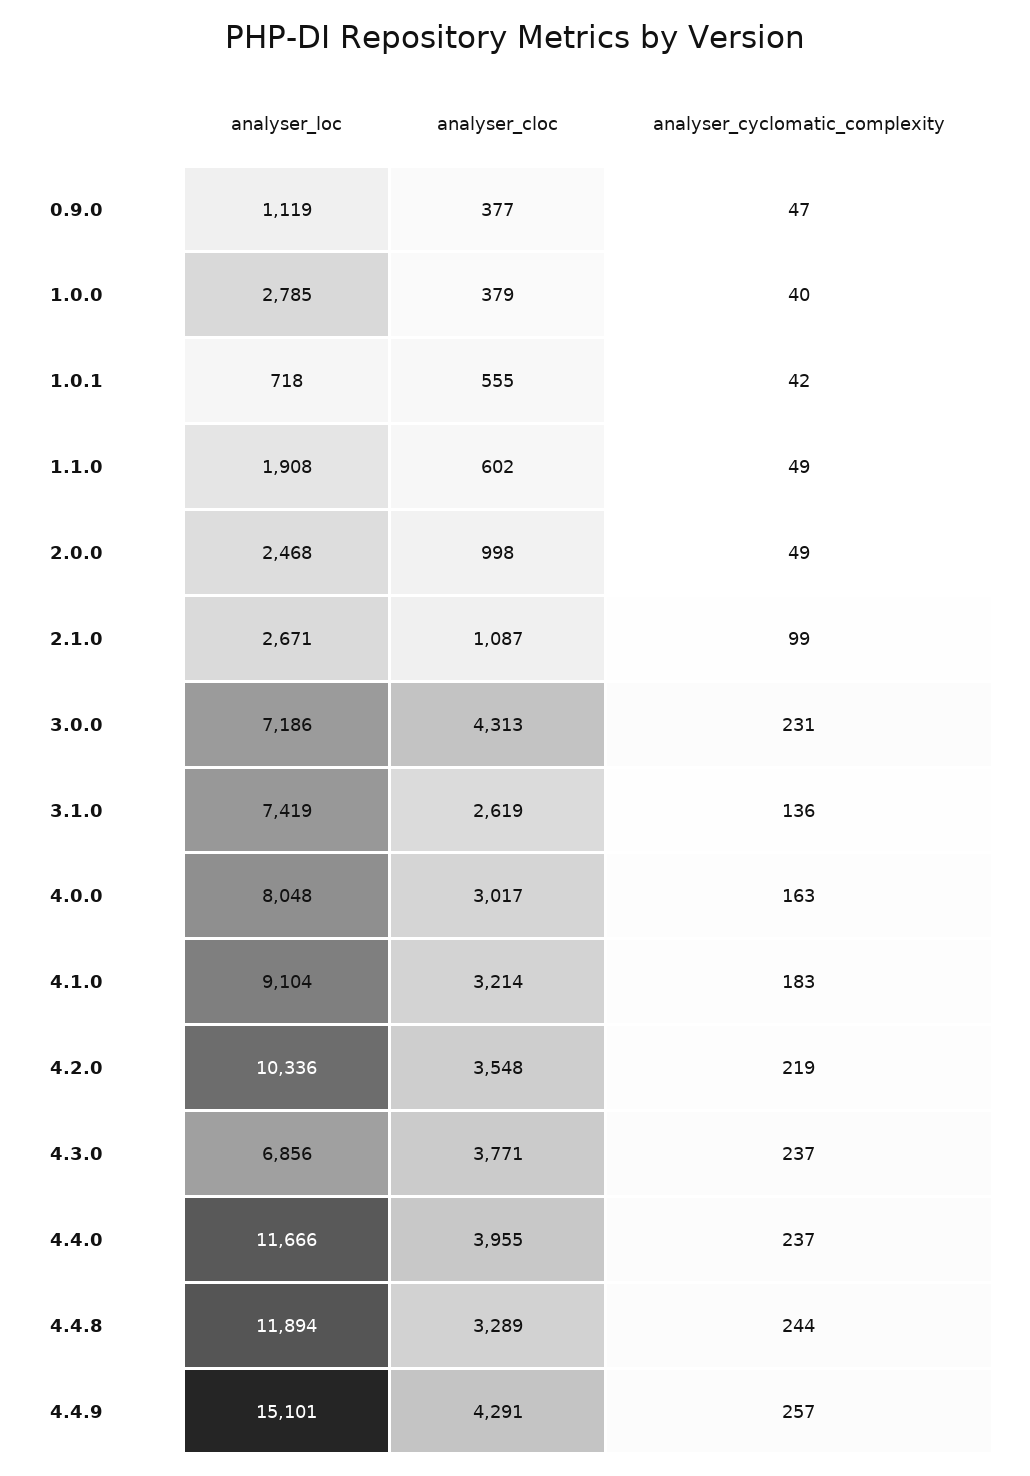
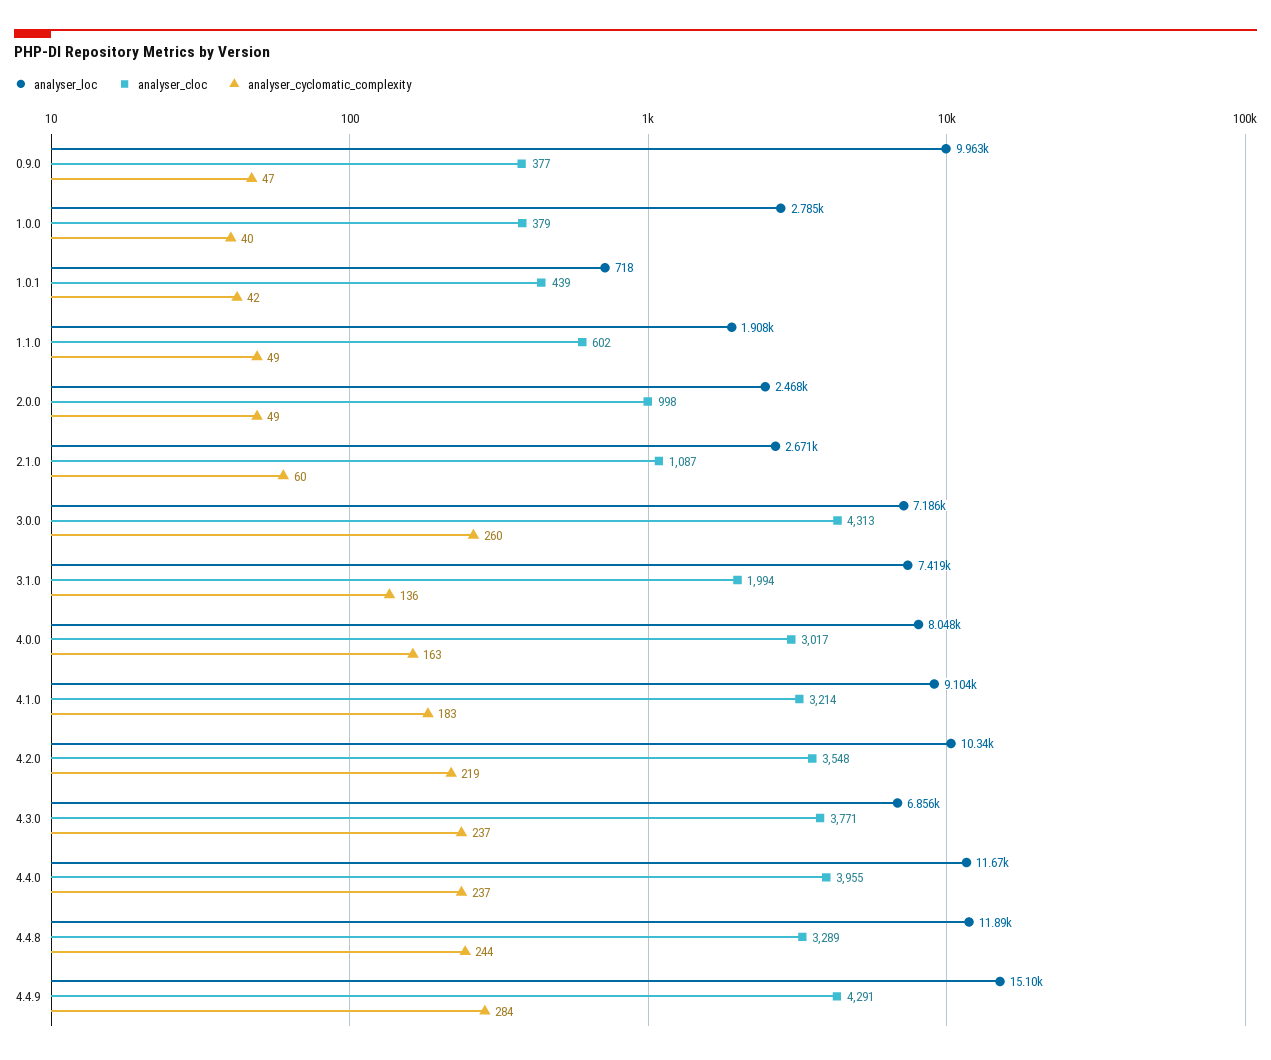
analyser_loc, 0.9.0: 1119 -> 9963
analyser_cloc, 1.0.1: 555 -> 439
analyser_cyclomatic_complexity, 2.1.0: 99 -> 60
analyser_cyclomatic_complexity, 3.0.0: 231 -> 260
analyser_cloc, 3.1.0: 2619 -> 1994
analyser_cyclomatic_complexity, 4.4.9: 257 -> 284

